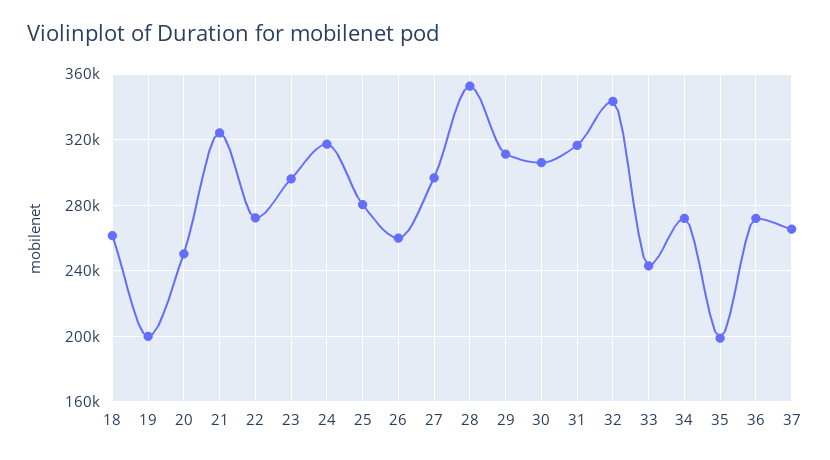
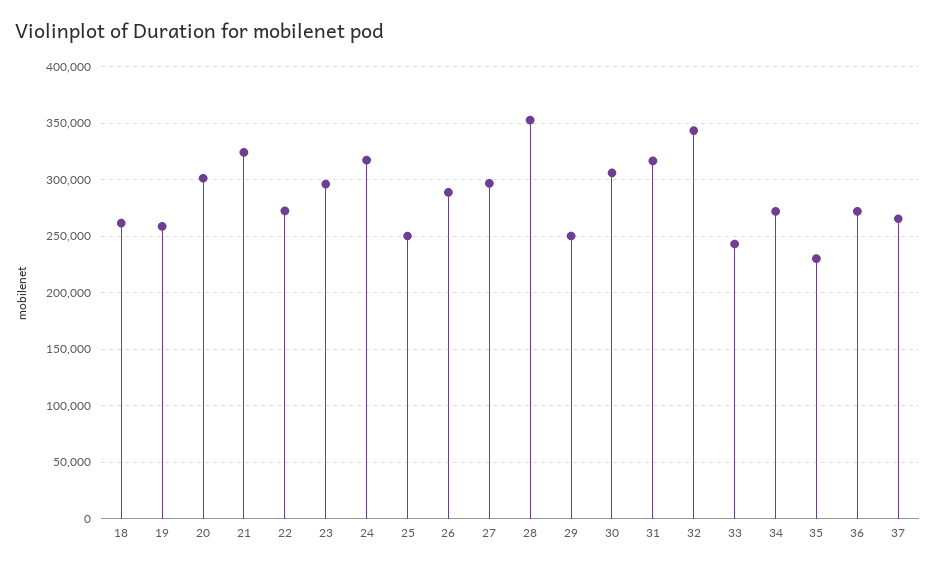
19: 200000 -> 260000
20: 250000 -> 300000
25: 280000 -> 250000
26: 260000 -> 290000
29: 310000 -> 250000
35: 200000 -> 230000

